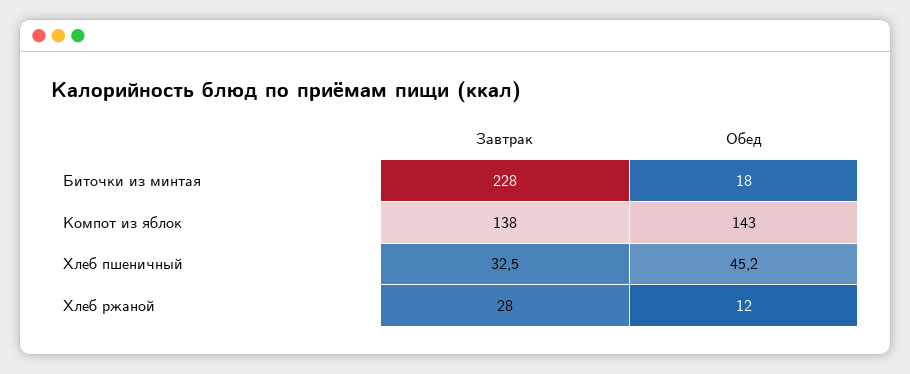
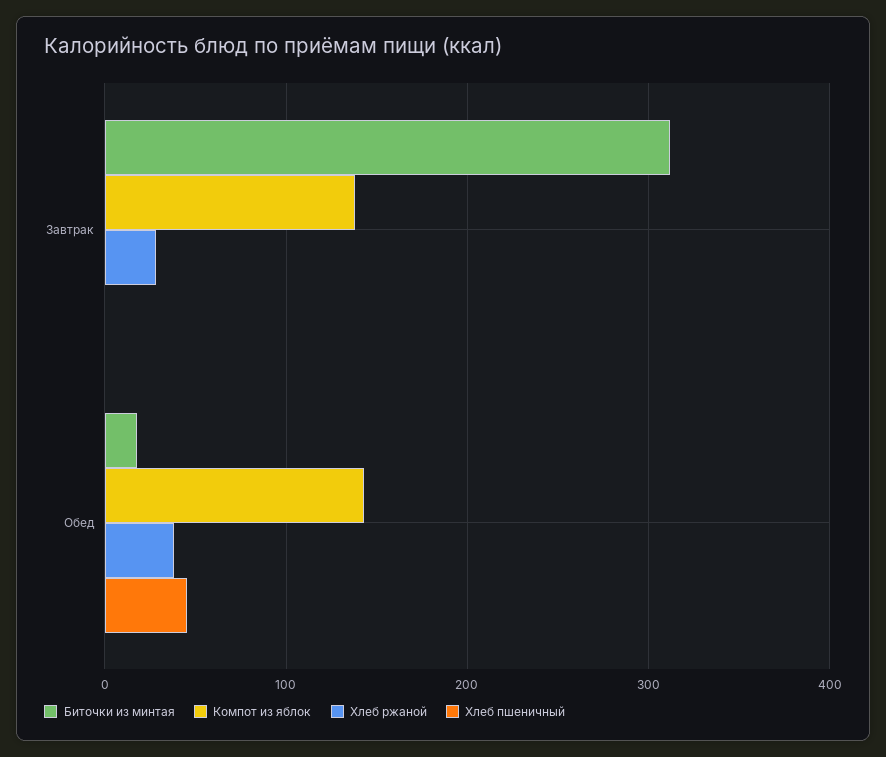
Биточки из минтая, Завтрак: 228 -> 310
Хлеб пшеничный, Завтрак: 32.5 -> 0
Хлеб ржаной, Обед: 12 -> 40

